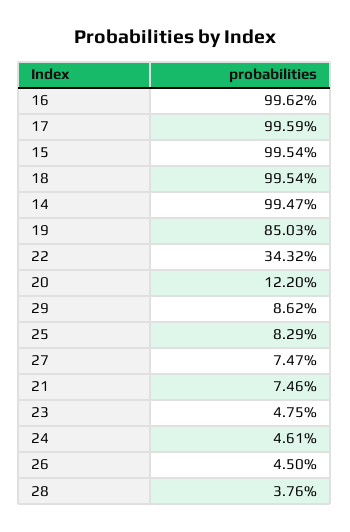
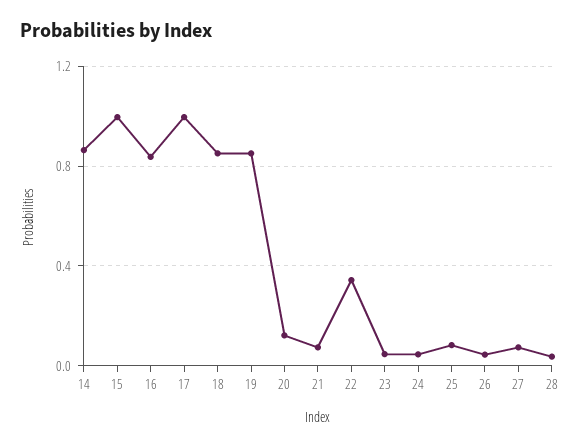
16: 0.9962 -> 0.85
18: 0.9954 -> 0.85
14: 0.9947 -> 0.85
29: 0.0862 -> none

